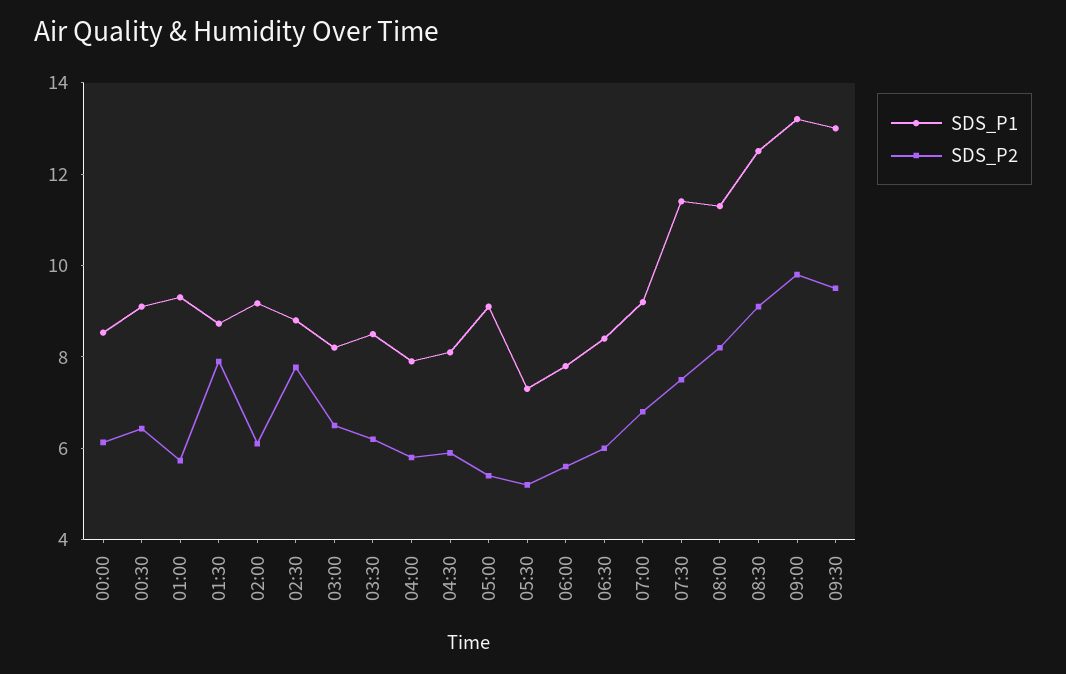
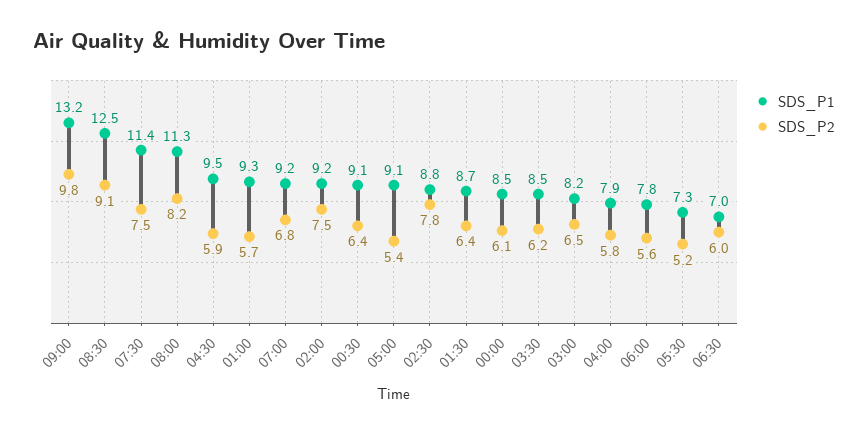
SDS_P2, 01:30: 8 -> 6.4
SDS_P2, 02:00: 6 -> 7.5
SDS_P1, 04:30: 8 -> 9.5
SDS_P1, 06:30: 8.5 -> 7
SDS_P1, 09:30: 13 -> none
SDS_P2, 09:30: 9.5 -> none

